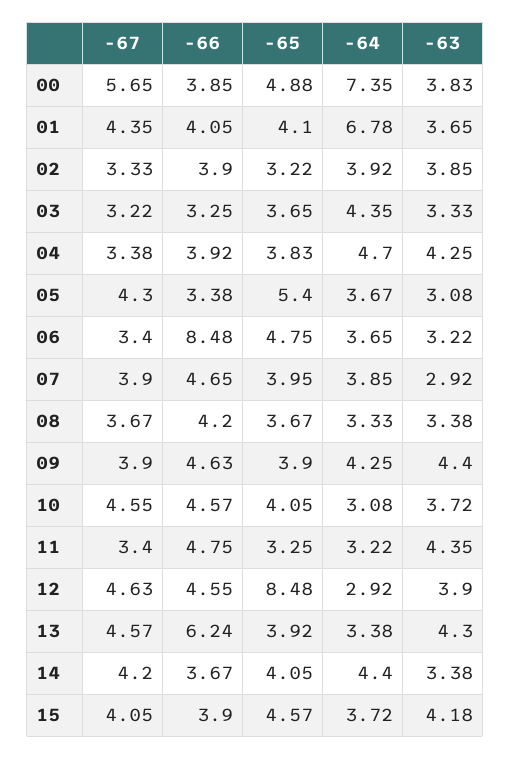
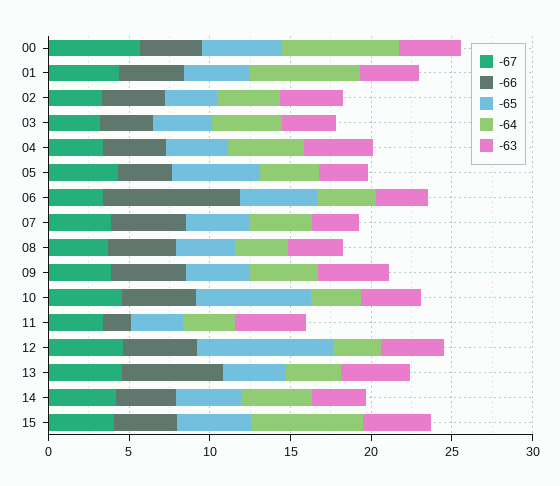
-65, 10: 4.05 -> 7
-66, 11: 4.75 -> 2
-64, 15: 3.72 -> 7

